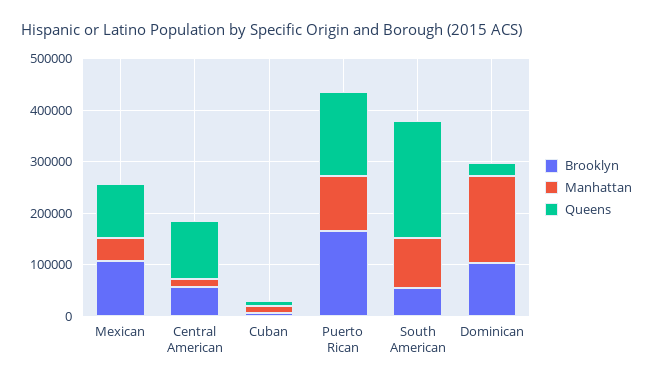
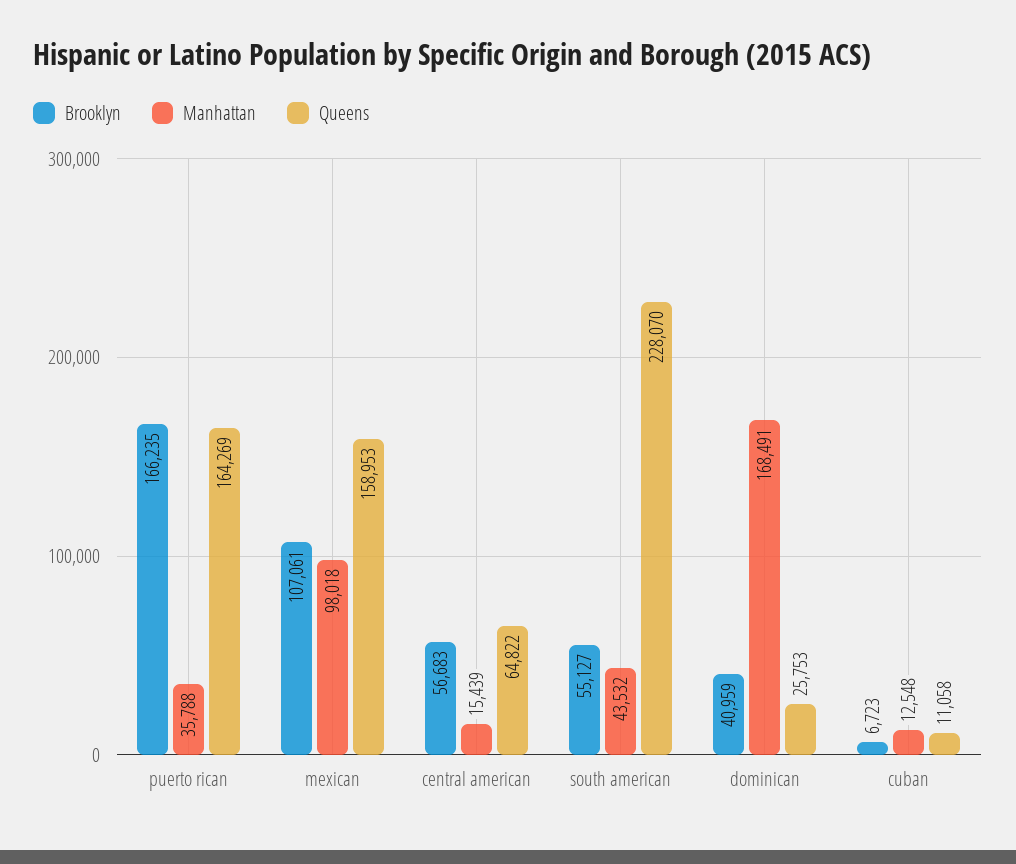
Manhattan, Mexican: 40000 -> 98018
Queens, Mexican: 100000 -> 158953
Queens, Central American: 120000 -> 64822
Manhattan, Puerto Rican: 100000 -> 35788
Manhattan, South American: 100000 -> 43532
Brooklyn, Dominican: 100000 -> 40959

